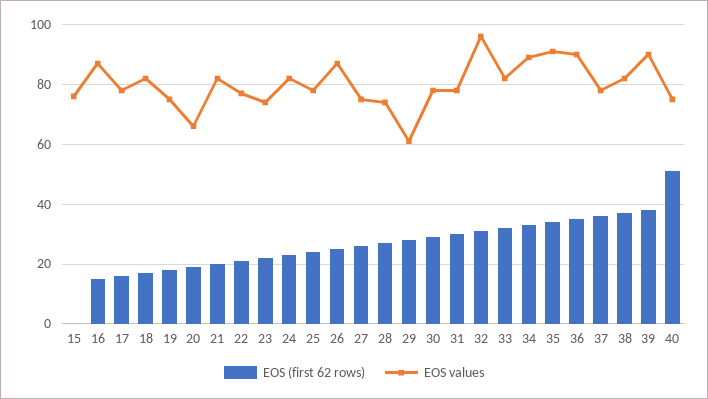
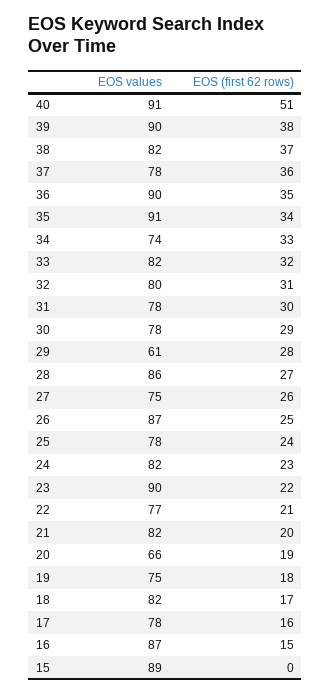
EOS values, 15: 75 -> 89
EOS values, 23: 75 -> 90
EOS values, 28: 75 -> 86
EOS values, 32: 95 -> 80
EOS values, 34: 90 -> 74
EOS values, 40: 75 -> 91

